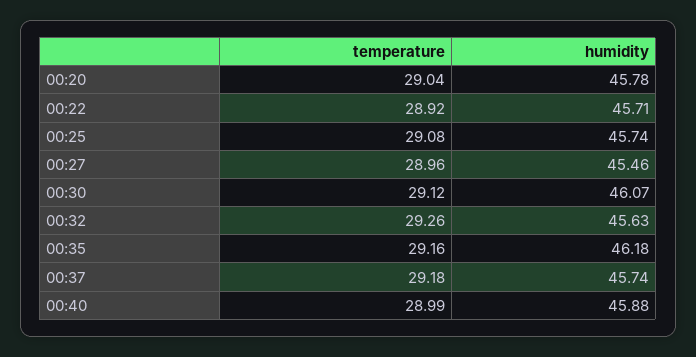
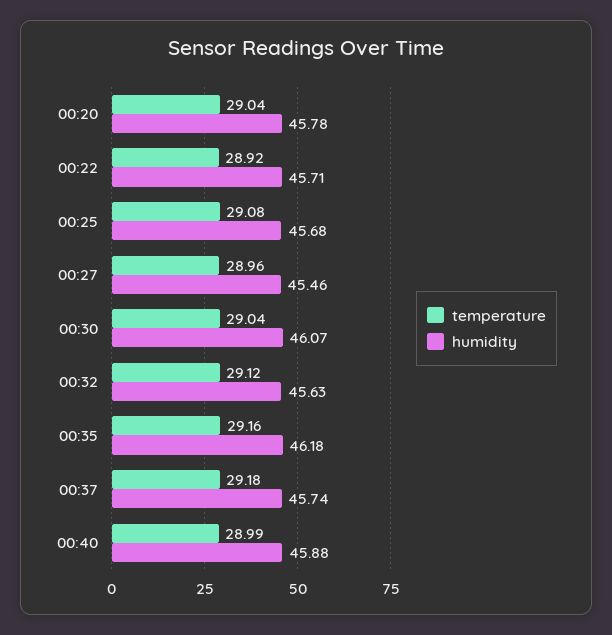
humidity, 00:25: 45.74 -> 45.68
temperature, 00:30: 29.12 -> 29.04
temperature, 00:32: 29.26 -> 29.12

